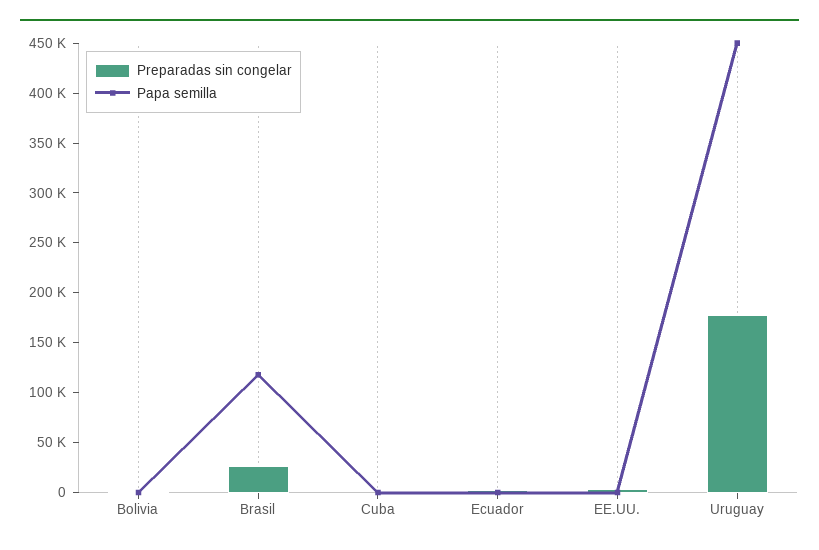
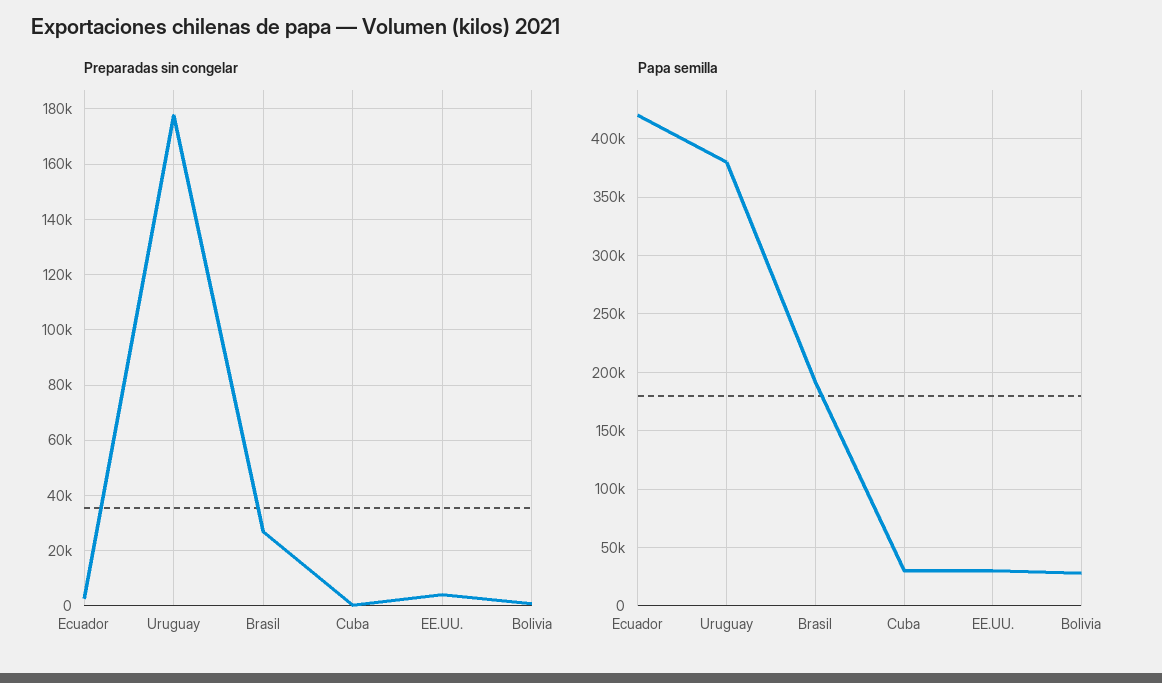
Papa semilla, Bolivia: 0 -> 30000
Papa semilla, Brasil: 120000 -> 190000
Papa semilla, Cuba: 0 -> 30000
Papa semilla, Ecuador: 0 -> 420000
Papa semilla, EE.UU.: 0 -> 30000
Papa semilla, Uruguay: 450000 -> 380000

